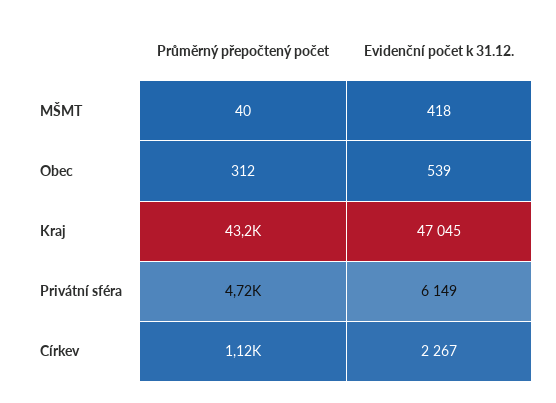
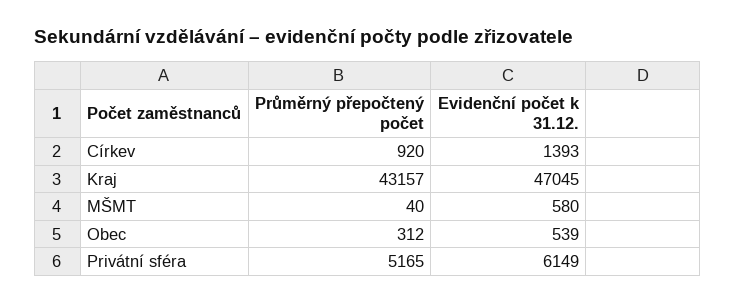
Evidenční počet k 31.12., MŠMT: 418 -> 580
Průměrný přepočtený počet, Privátní sféra: 4720 -> 5165
Průměrný přepočtený počet, Církev: 1120 -> 920
Evidenční počet k 31.12., Církev: 2267 -> 1393

